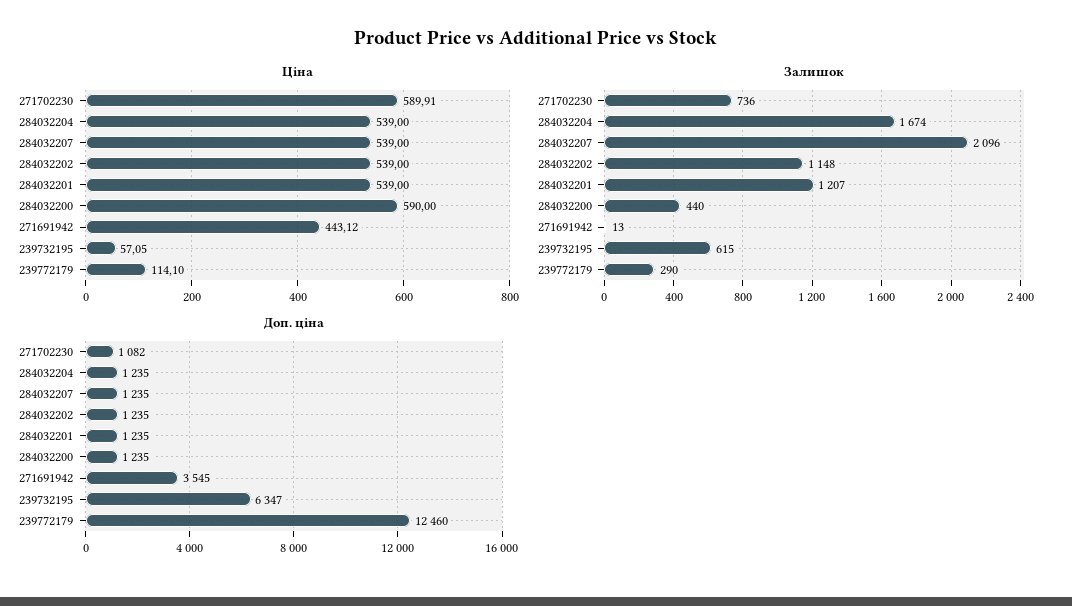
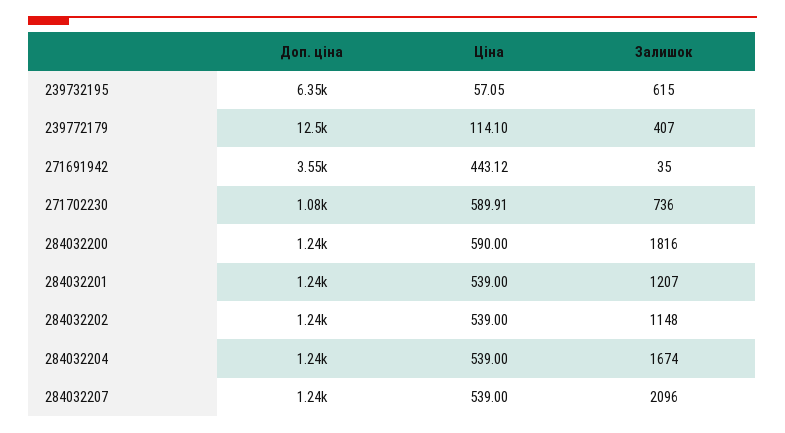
Залишок, 284032200: 440 -> 1816
Залишок, 271691942: 13 -> 35
Залишок, 239772179: 290 -> 407

